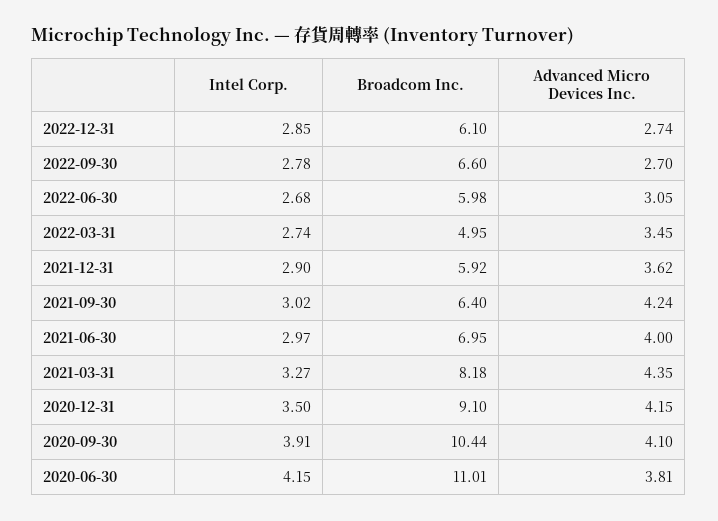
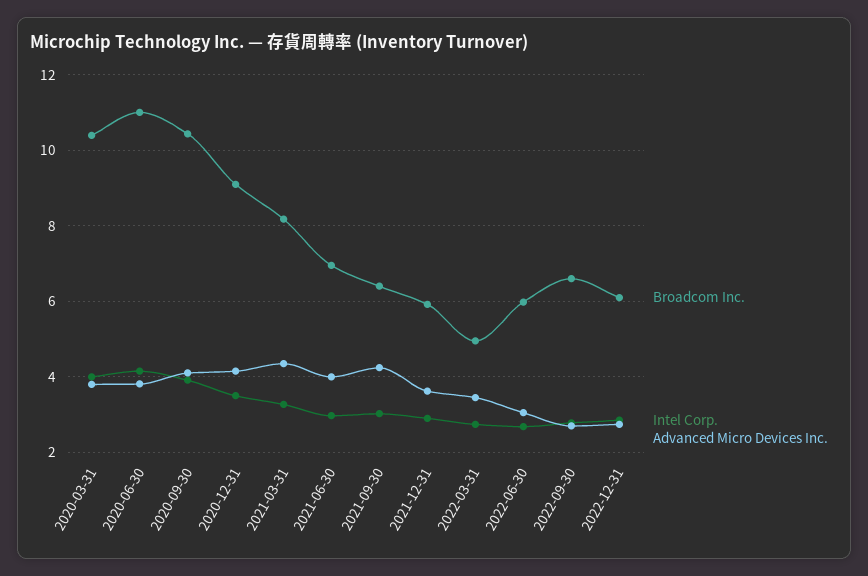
Broadcom Inc., 2020-03-31: none -> 10.4
Intel Corp., 2020-03-31: none -> 4
Advanced Micro Devices Inc., 2020-03-31: none -> 3.8

